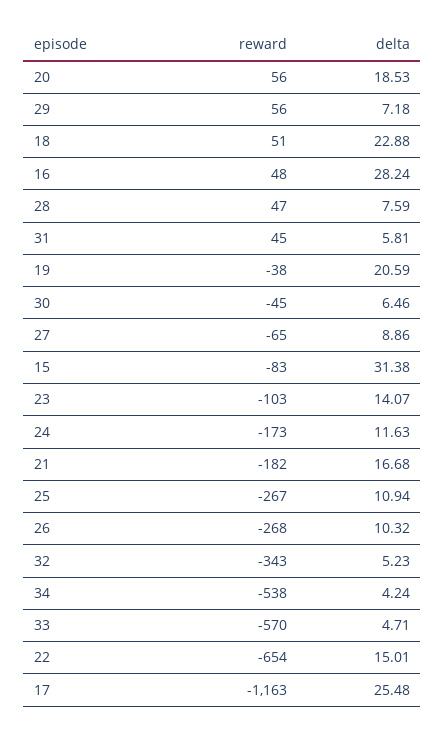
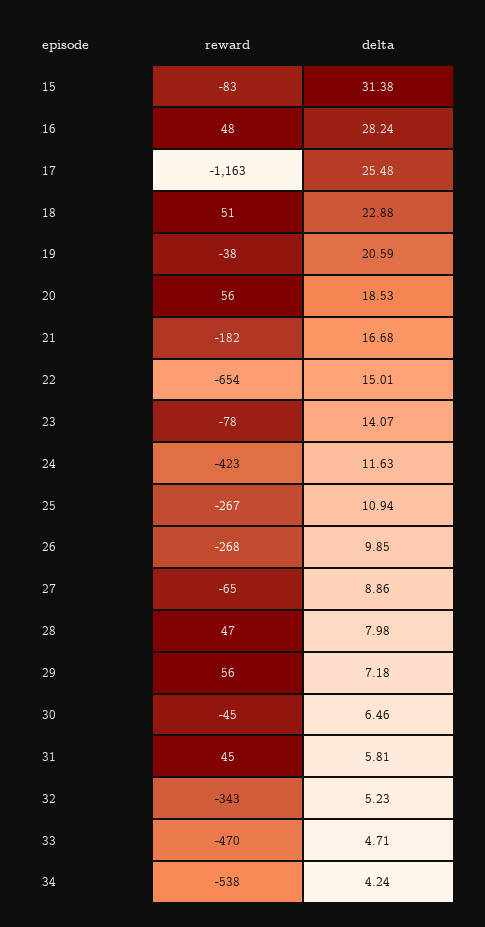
delta, 28: 7.59 -> 7.98
reward, 23: -103 -> -78
reward, 24: -173 -> -423
delta, 26: 10.32 -> 9.85
reward, 33: -570 -> -470

